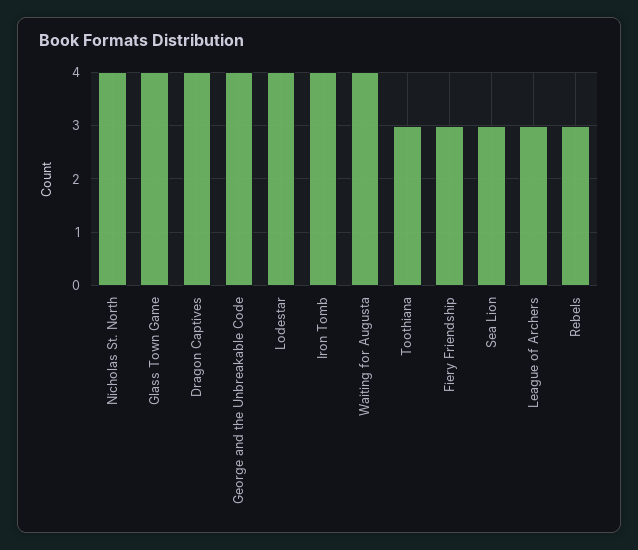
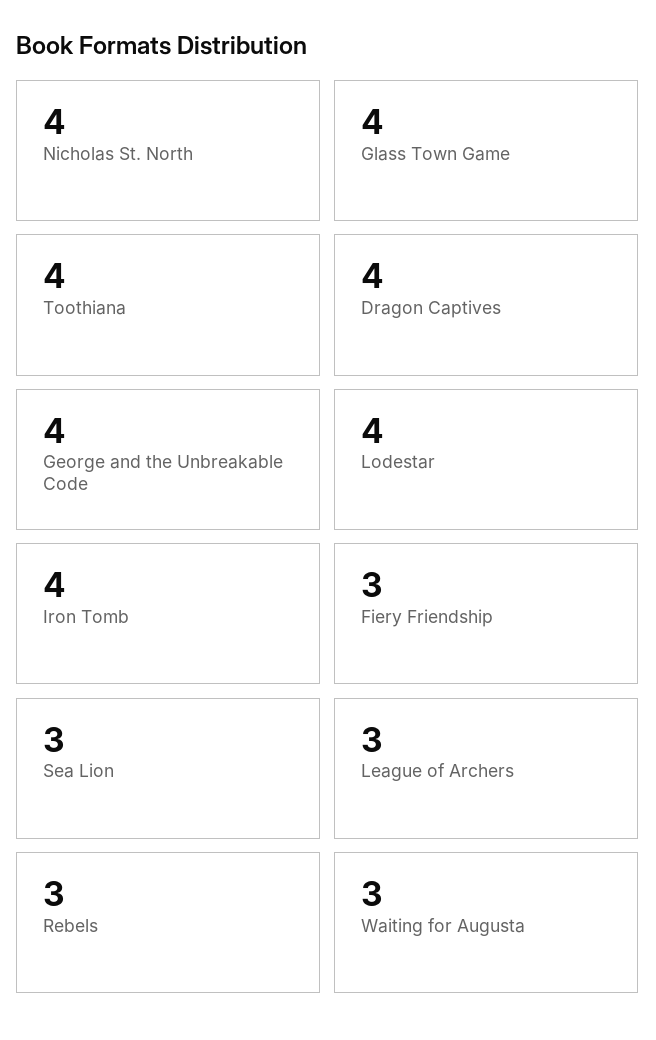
Waiting for Augusta: 4 -> 3
Toothiana: 3 -> 4

